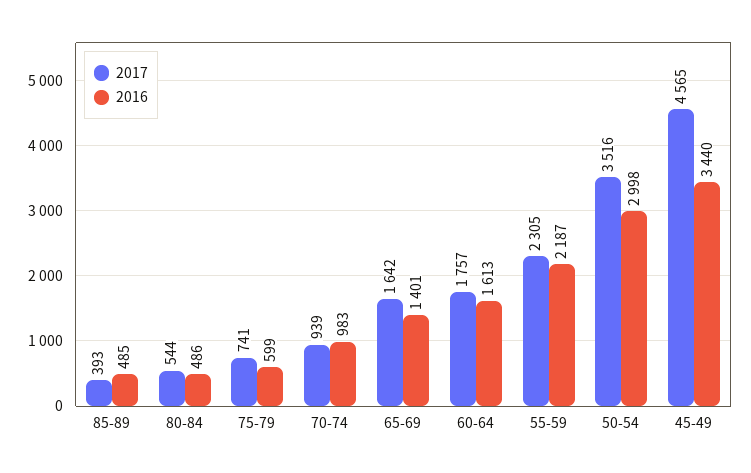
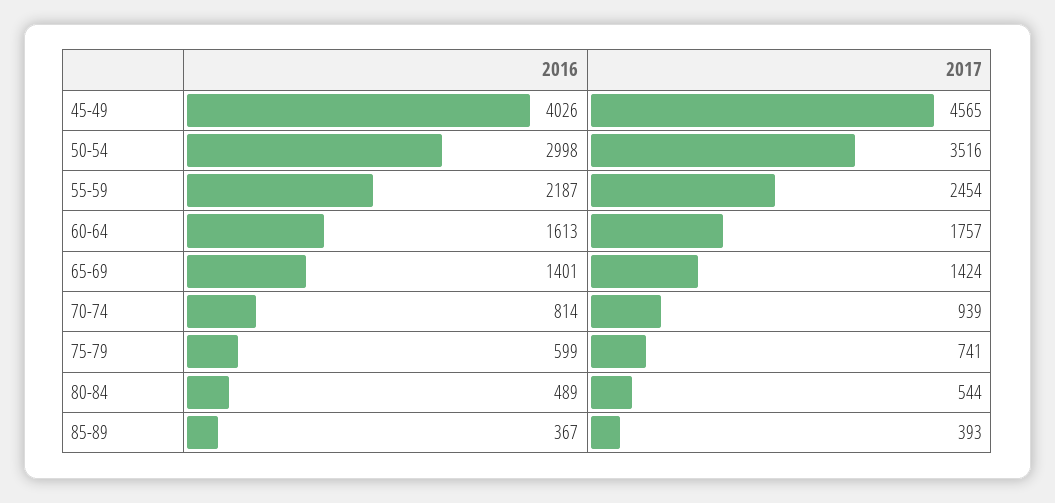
2016, 85-89: 485 -> 367
2016, 80-84: 486 -> 489
2016, 70-74: 983 -> 814
2017, 65-69: 1642 -> 1424
2017, 55-59: 2305 -> 2454
2016, 45-49: 3440 -> 4026

